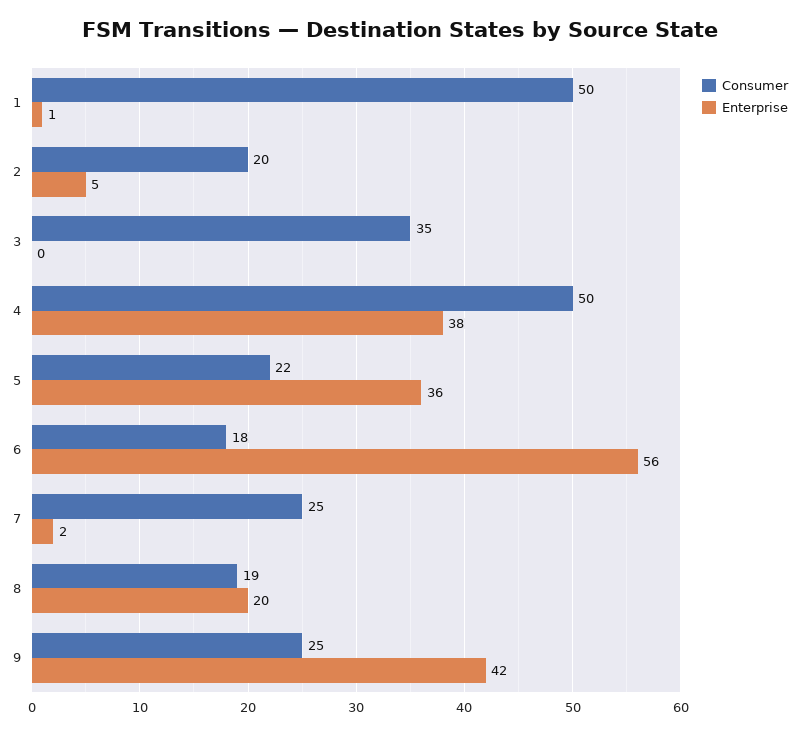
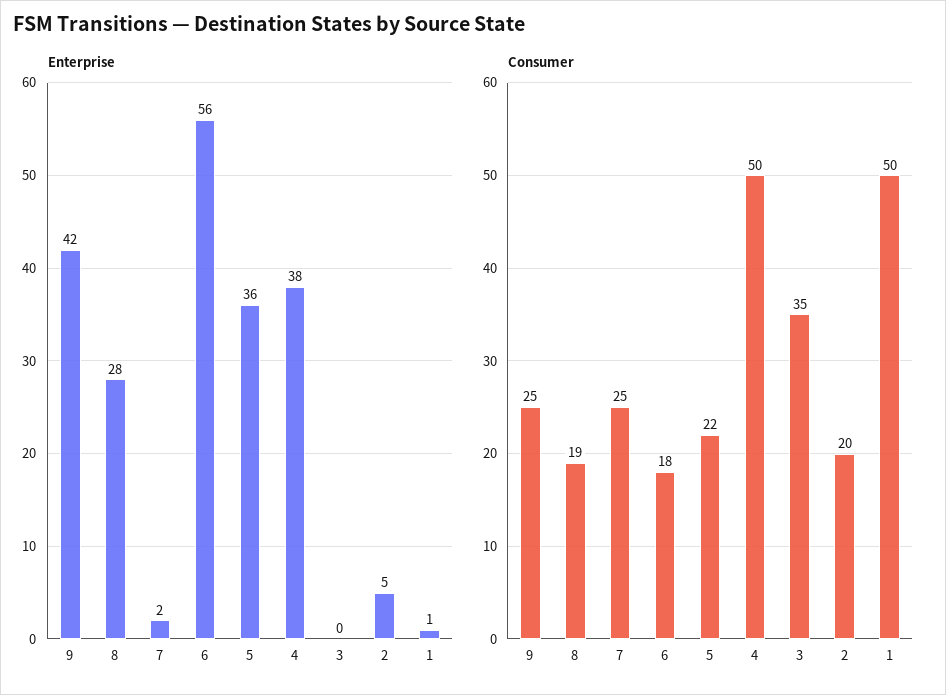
Enterprise, 8: 20 -> 28

